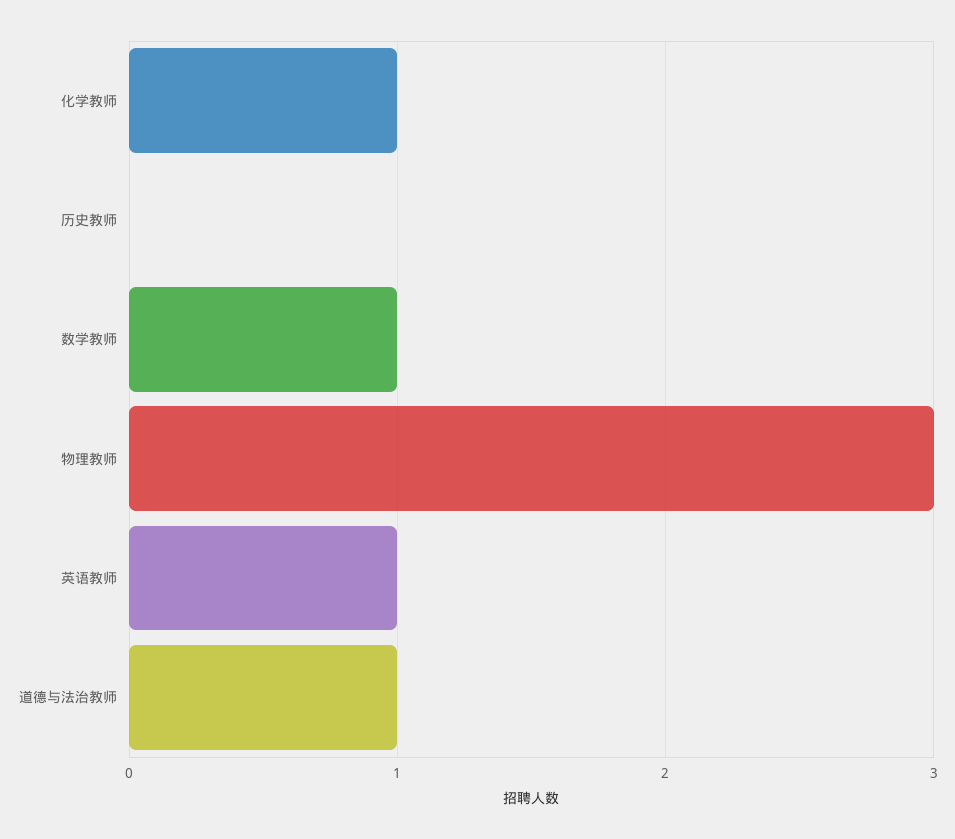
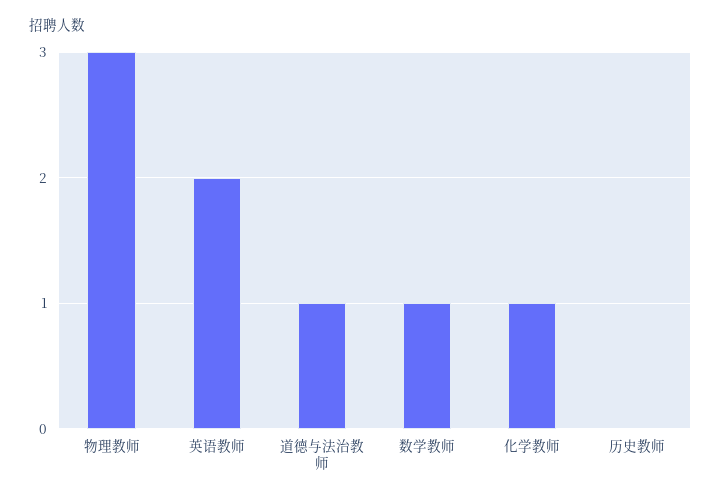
英语教师: 1 -> 2

